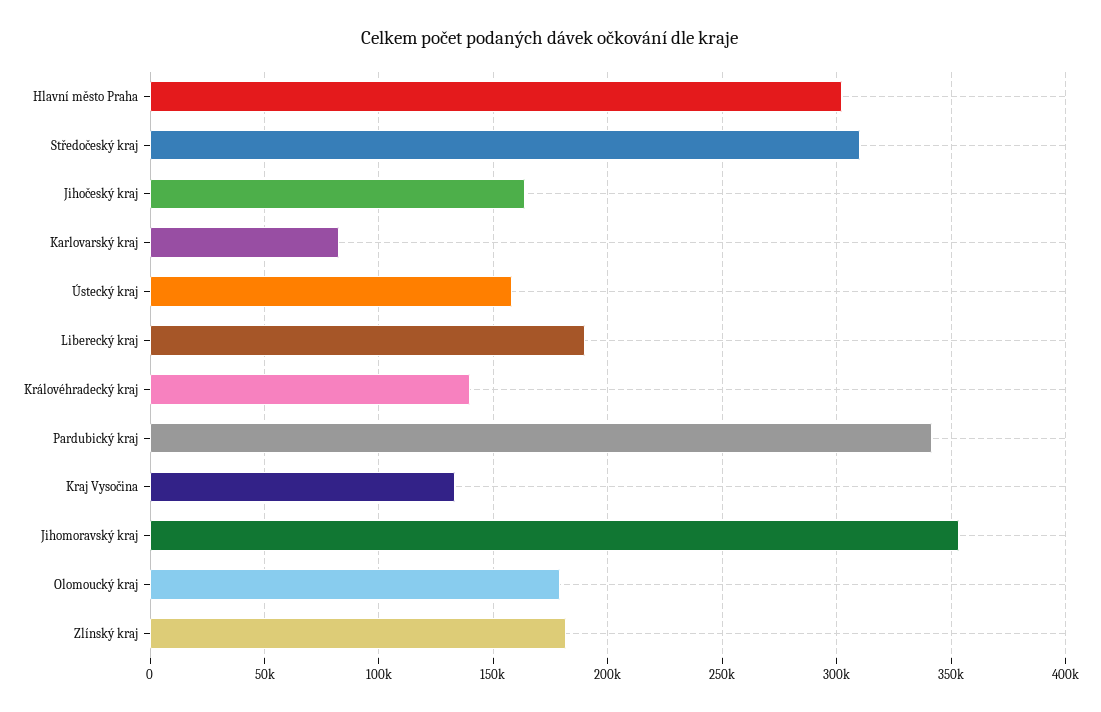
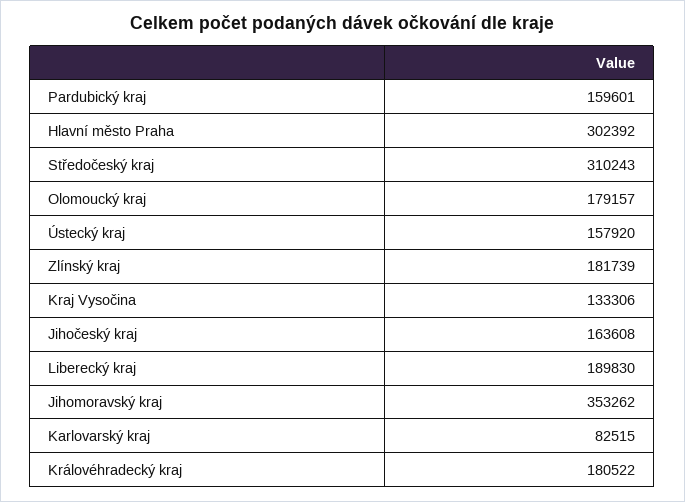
Královéhradecký kraj: 140000 -> 180522
Pardubický kraj: 340000 -> 159601

